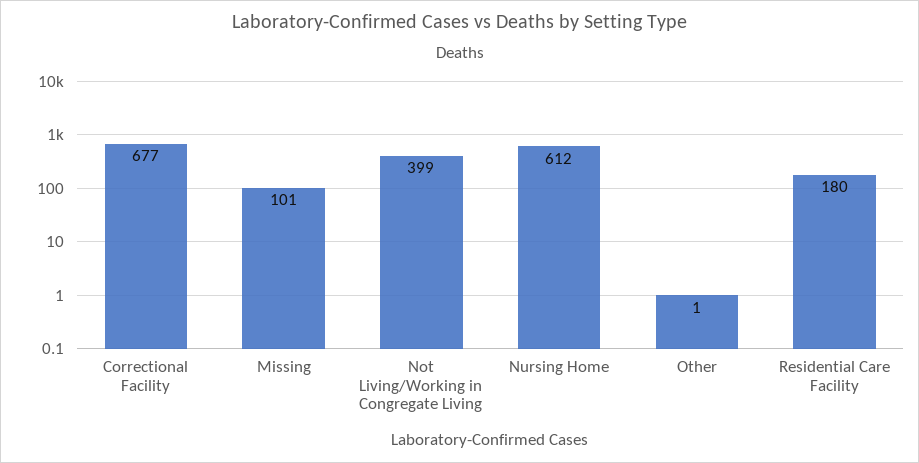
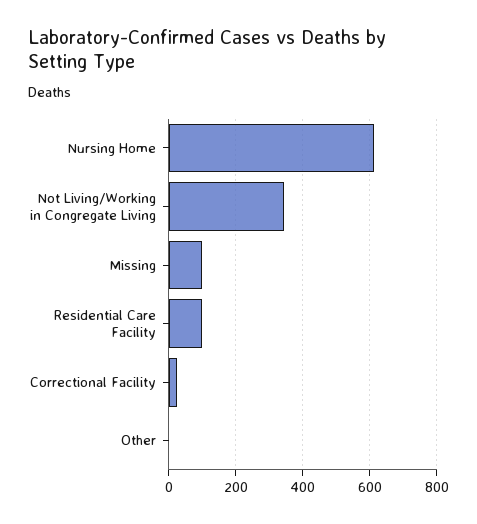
Correctional Facility: 677 -> 20
Not Living/Working in Congregate Living: 399 -> 340
Residential Care Facility: 180 -> 100

